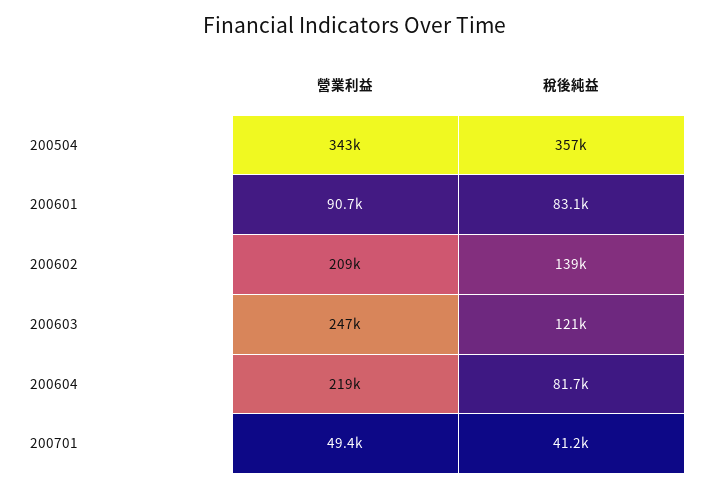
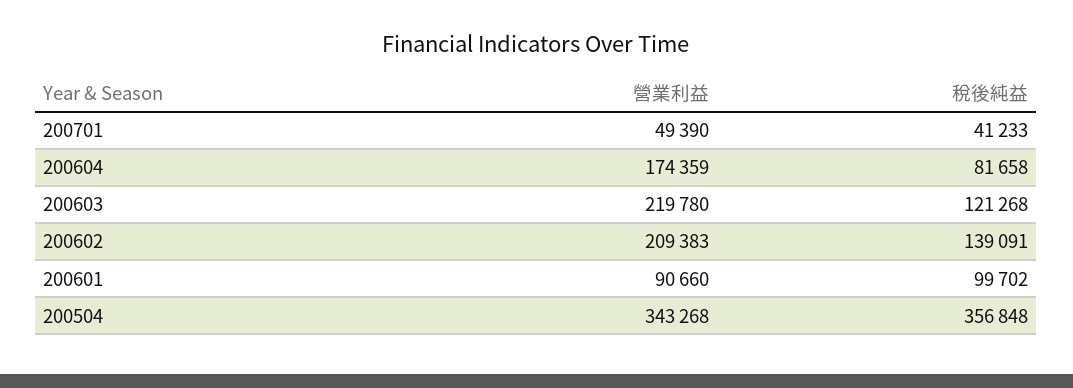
稅後純益, 200601: 83100 -> 99702
營業利益, 200603: 247000 -> 219780
營業利益, 200604: 219000 -> 174359

